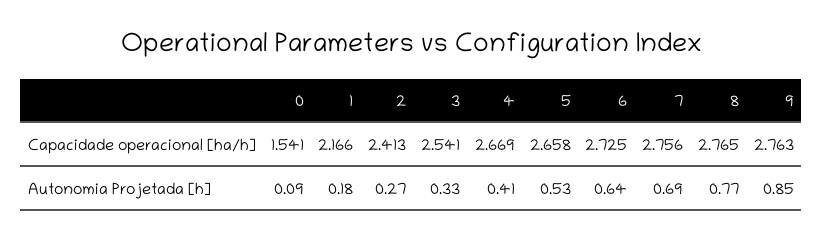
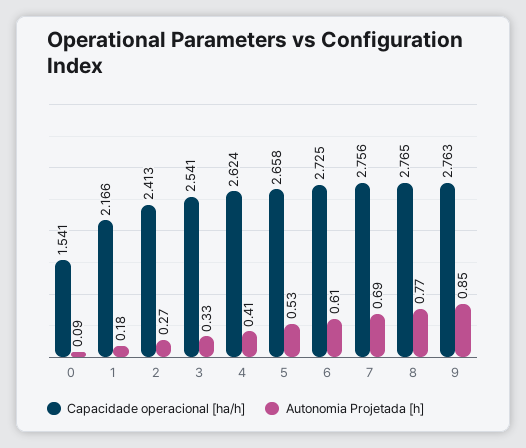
Capacidade operacional [ha/h], 4: 2.669 -> 2.624
Autonomia Projetada [h], 6: 0.64 -> 0.61

